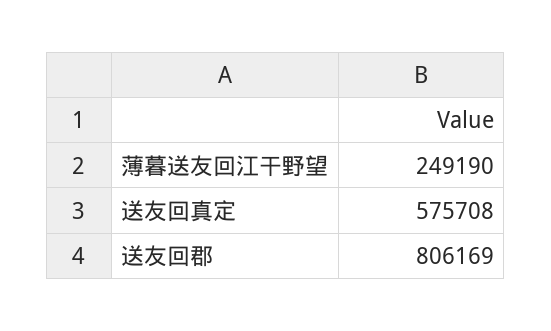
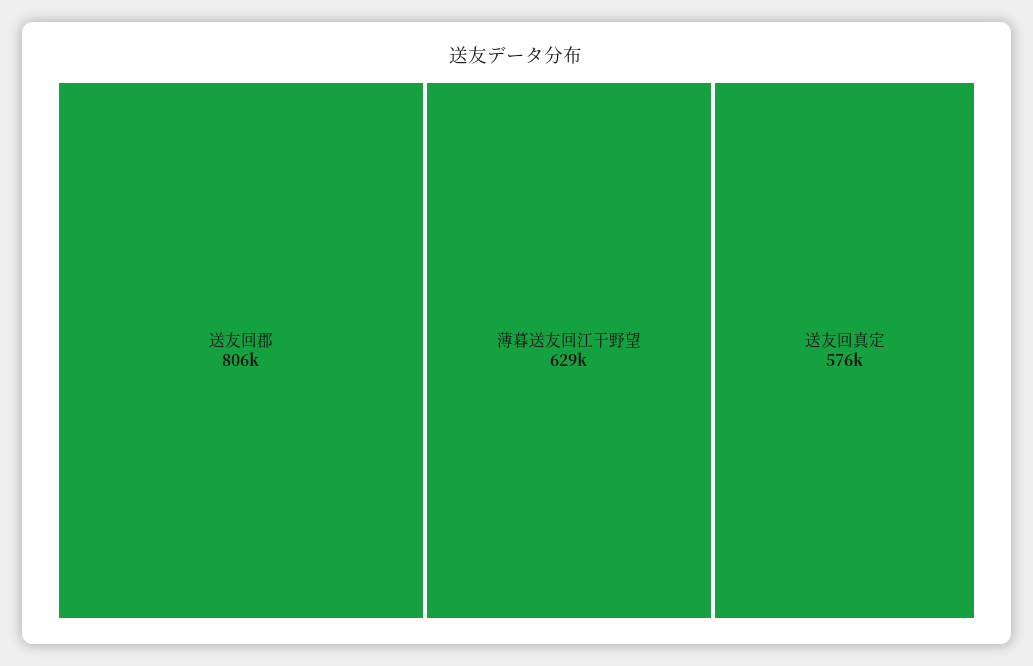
薄暮送友回江干野望: 249190 -> 629000

